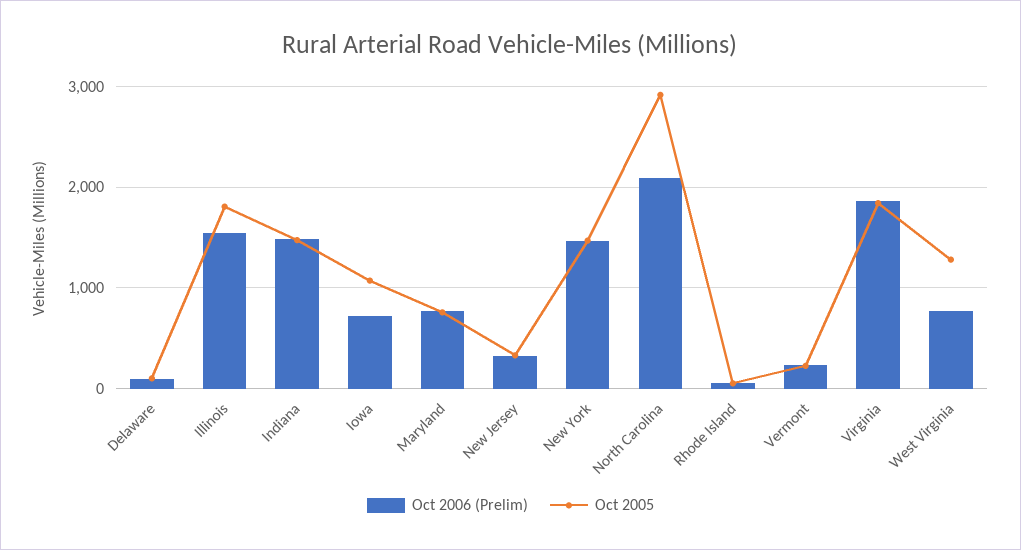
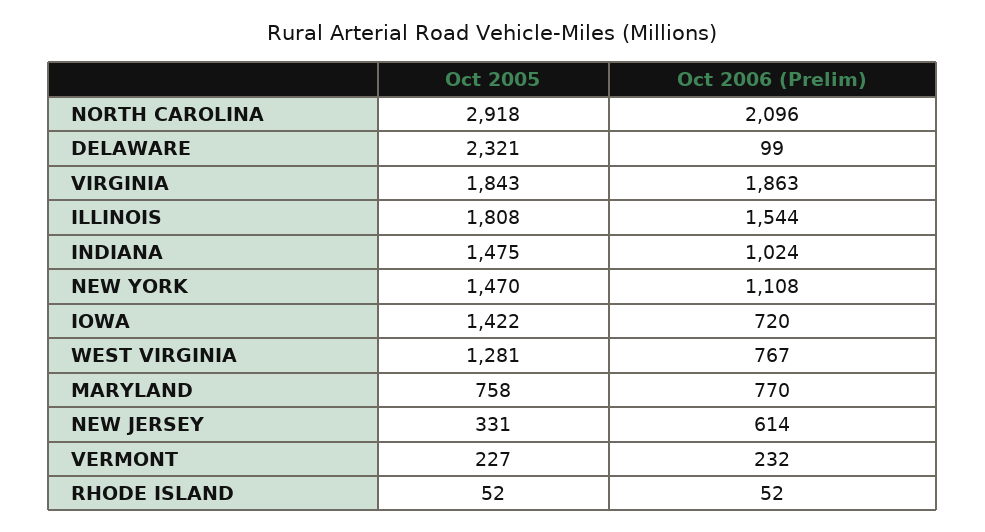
Oct 2005, Delaware: 100 -> 2321
Oct 2006 (Prelim), Indiana: 1500 -> 1024
Oct 2005, Iowa: 1100 -> 1422
Oct 2006 (Prelim), New Jersey: 300 -> 614
Oct 2006 (Prelim), New York: 1500 -> 1108

